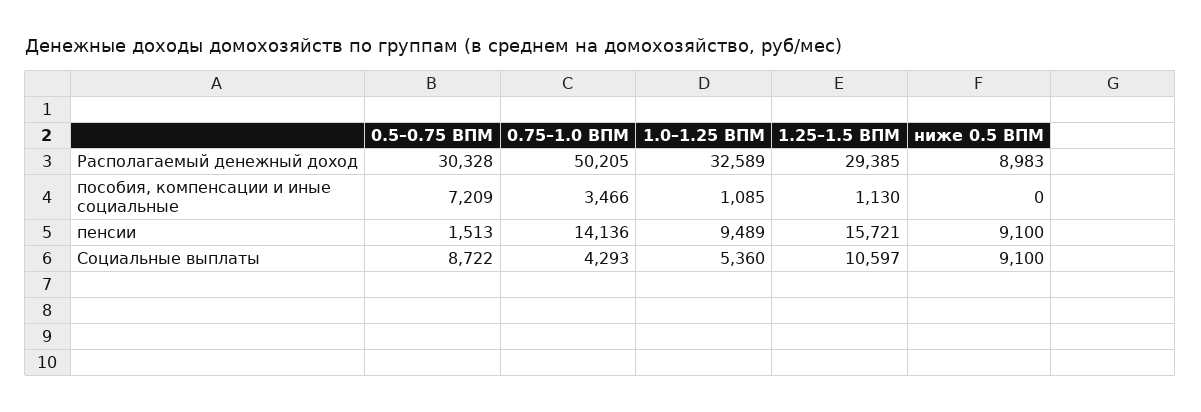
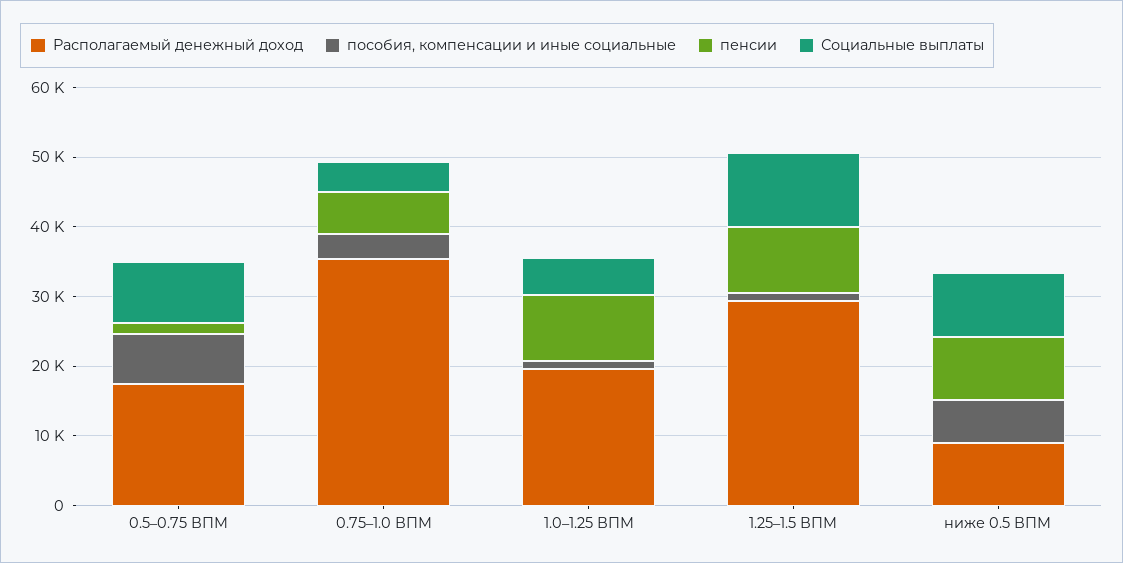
Располагаемый денежный доход, 0.5–0.75 ВПМ: 30328 -> 18000
Располагаемый денежный доход, 0.75–1.0 ВПМ: 50205 -> 36000
Располагаемый денежный доход, 1.0–1.25 ВПМ: 32589 -> 20000
пособия, компенсации и иные социальные, ниже 0.5 ВПМ: 0 -> 6000
пенсии, 0.75–1.0 ВПМ: 14136 -> 6000
пенсии, 1.25–1.5 ВПМ: 15721 -> 10000

